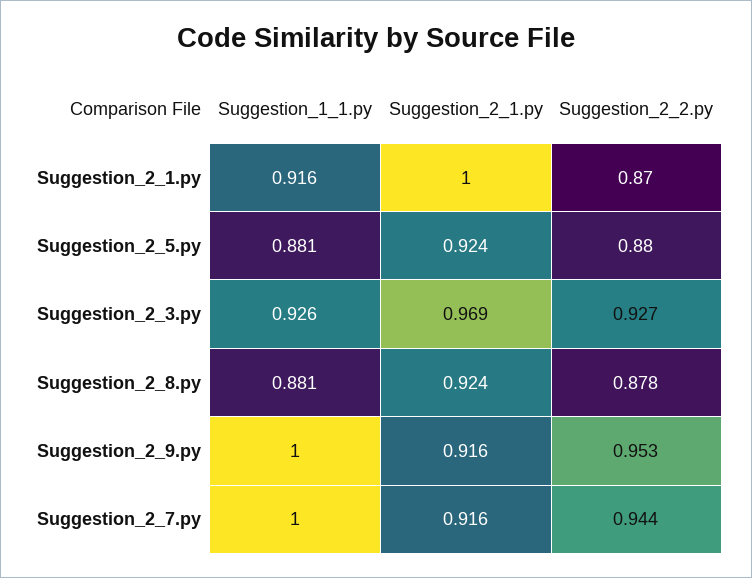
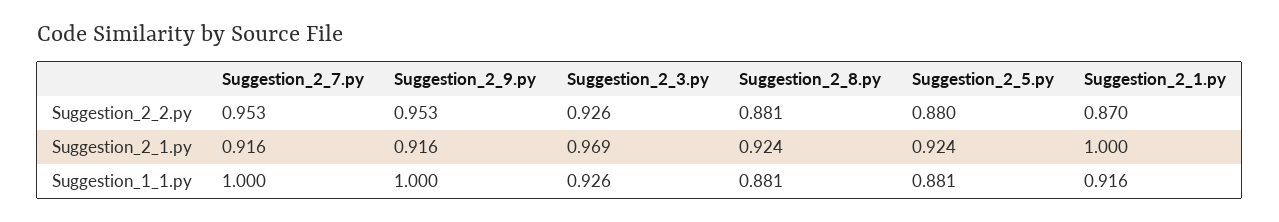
Suggestion_2_2.py, Suggestion_2_3.py: 0.927 -> 0.926
Suggestion_2_2.py, Suggestion_2_8.py: 0.878 -> 0.881
Suggestion_2_2.py, Suggestion_2_7.py: 0.944 -> 0.953

